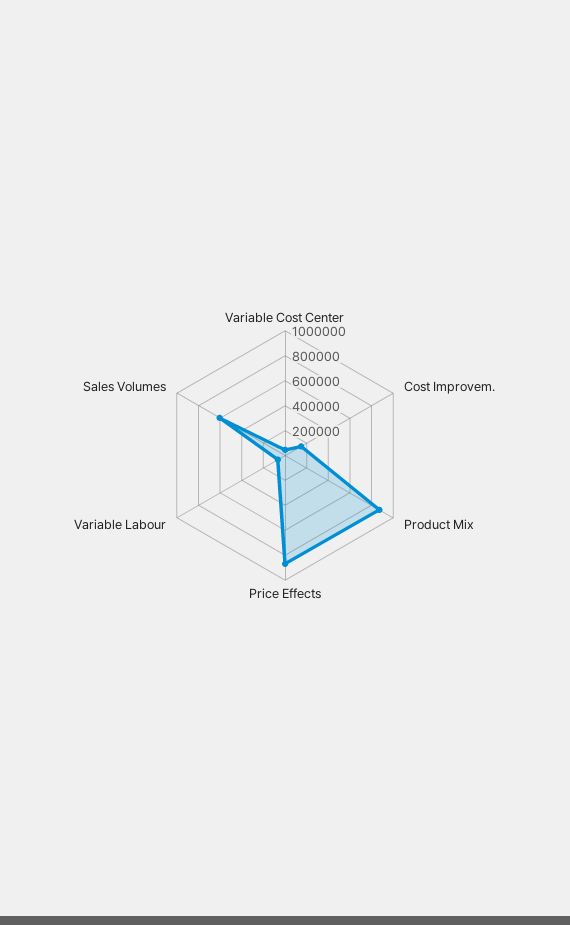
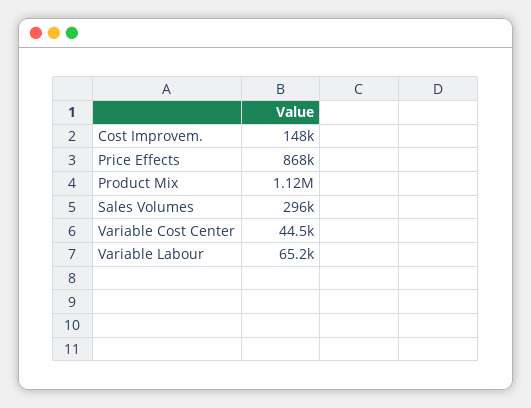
Product Mix: 900000 -> 1120000
Sales Volumes: 600000 -> 296000

